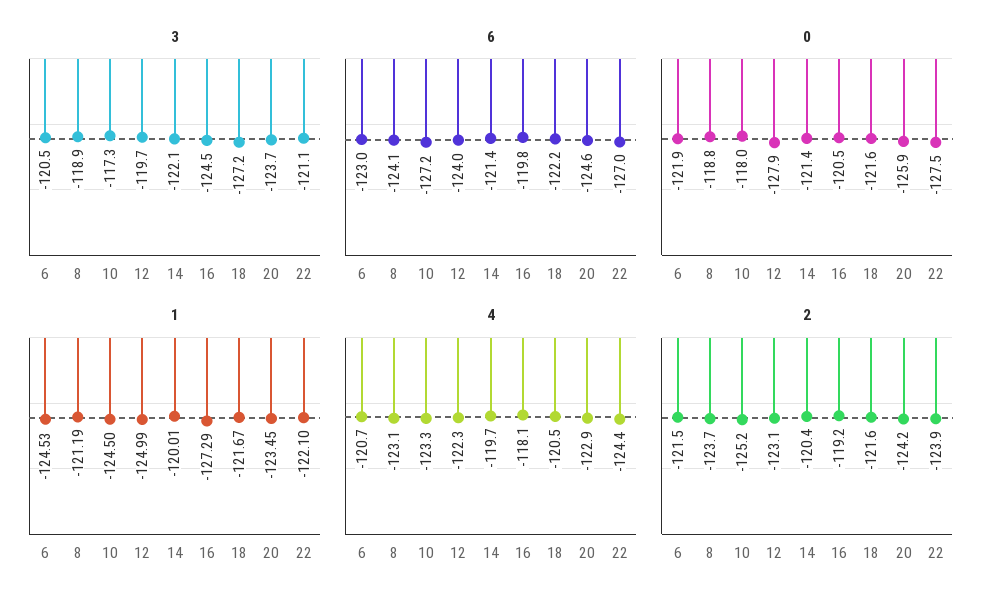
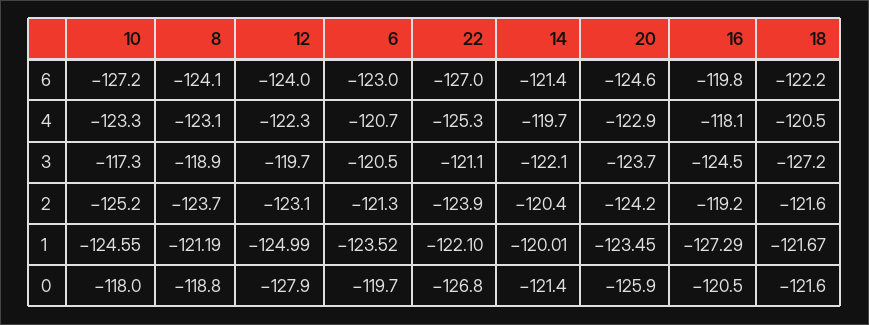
0, 6: -121.9 -> -119.7
0, 22: -127.5 -> -126.8
1, 6: -124.53 -> -123.52
1, 10: -124.5 -> -124.55
4, 22: -124.4 -> -125.3
2, 6: -121.5 -> -121.3

